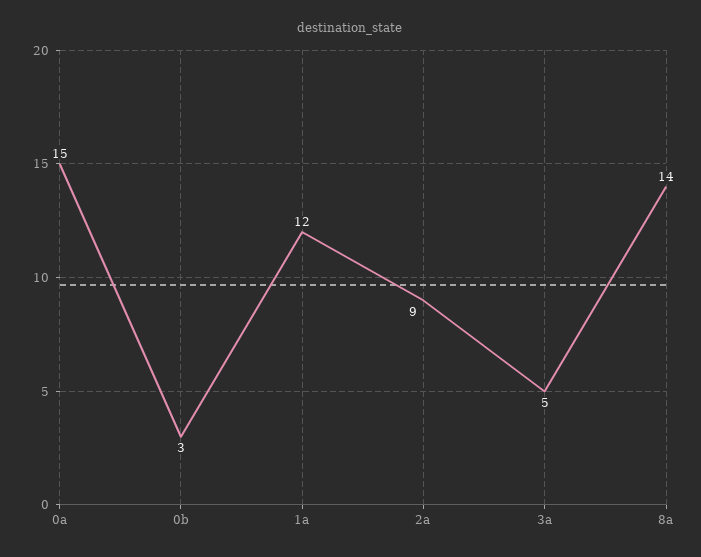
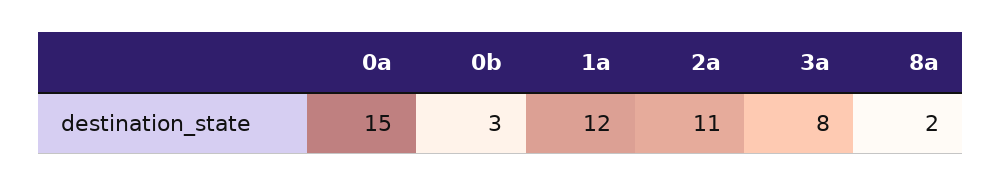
2a: 9 -> 11
3a: 5 -> 8
8a: 14 -> 2

